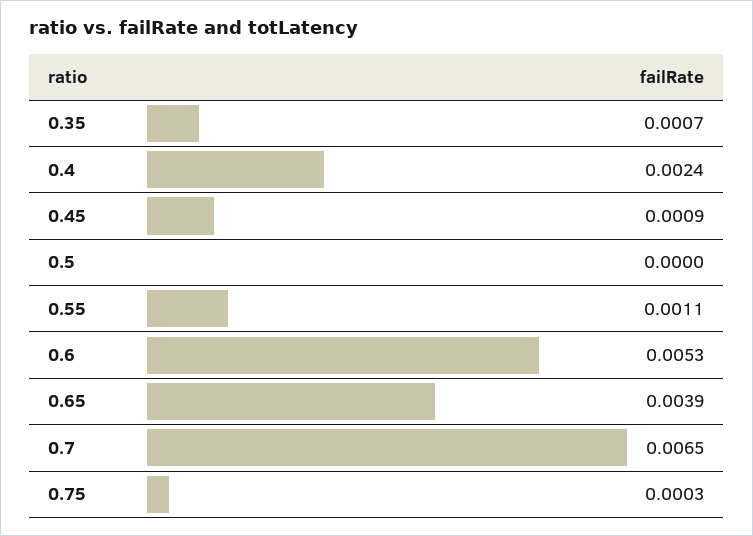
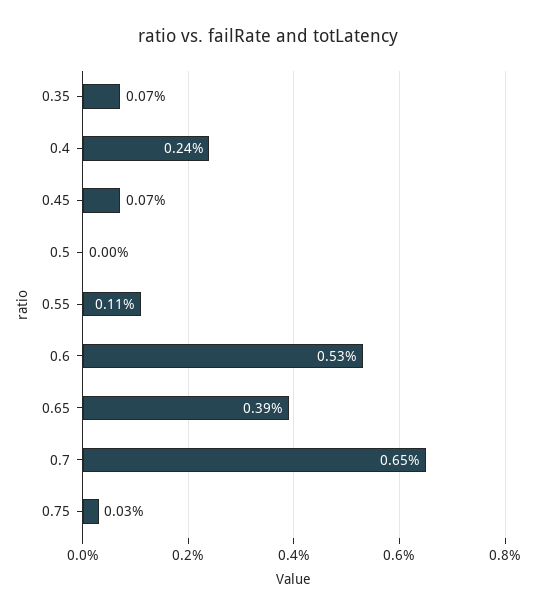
0.45: 0.0009 -> 0.0007

